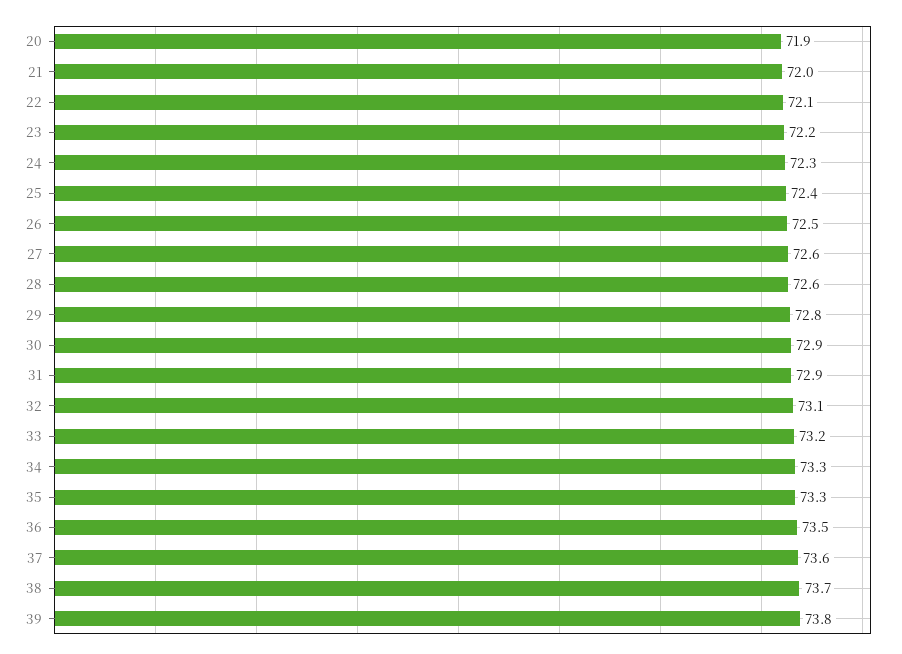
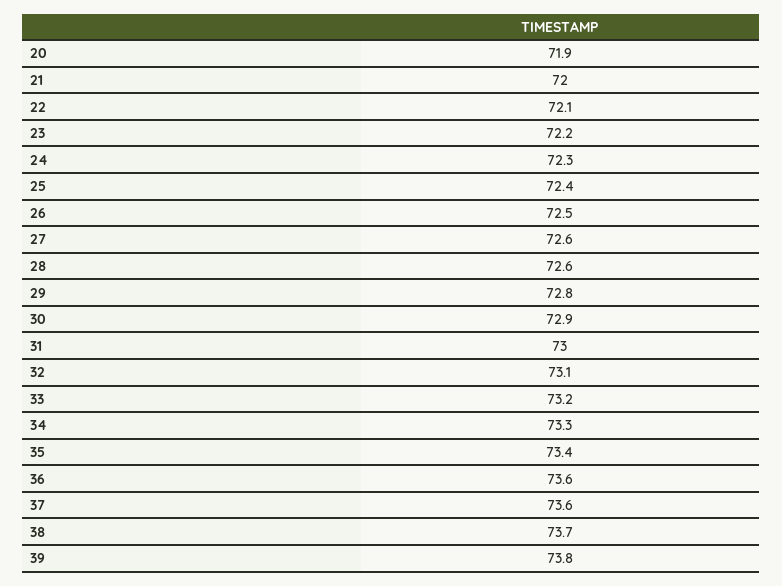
31: 72.9 -> 73
35: 73.3 -> 73.4
36: 73.5 -> 73.6

